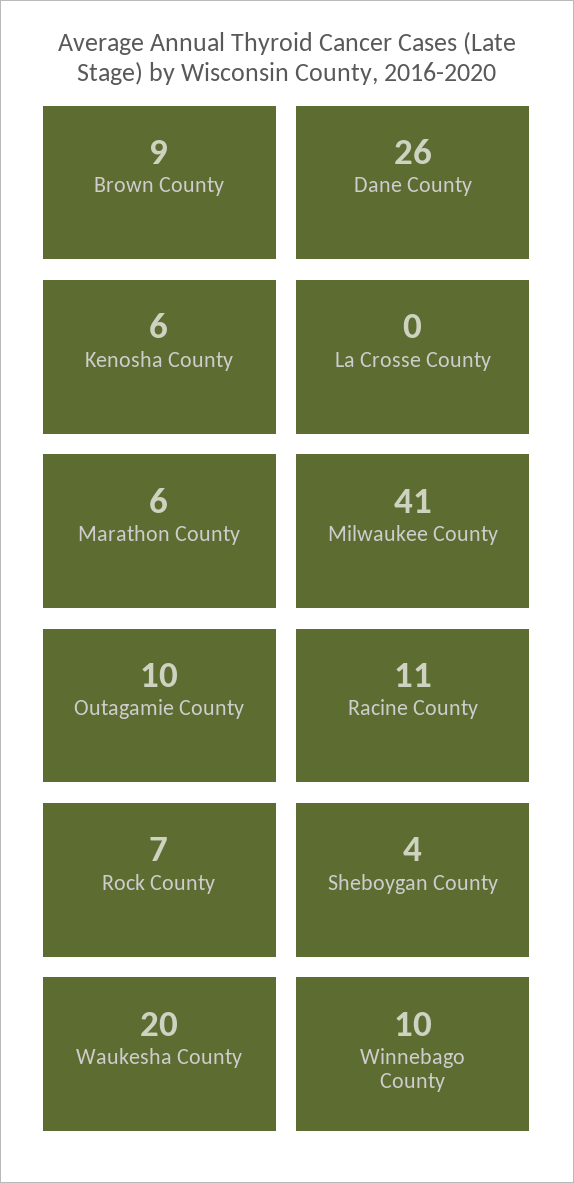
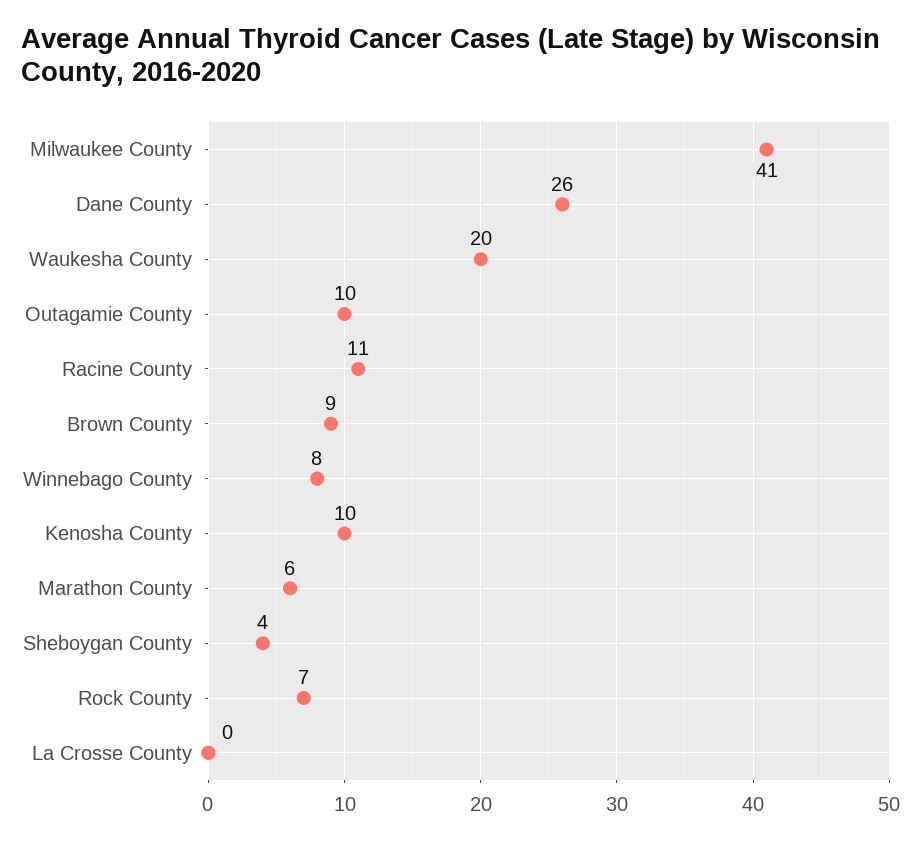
Kenosha County: 6 -> 10
Winnebago County: 10 -> 8

